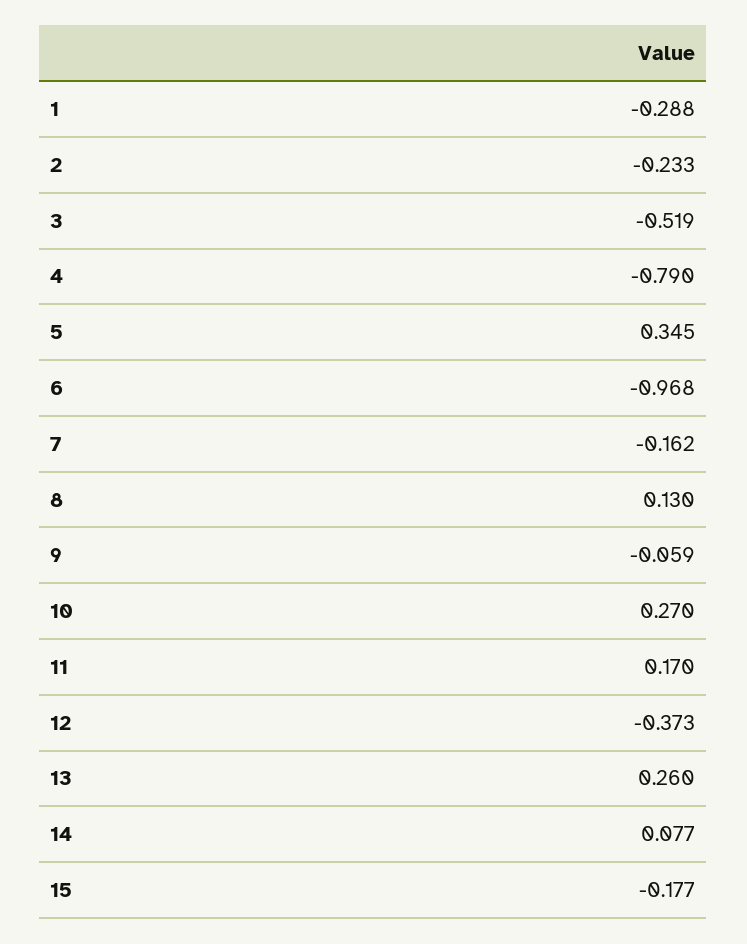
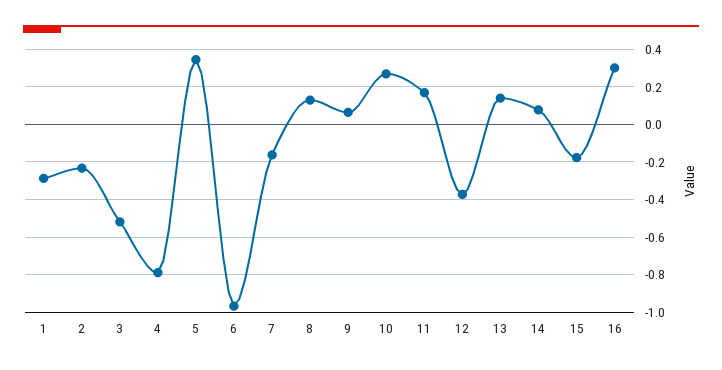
9: -0.059 -> 0.05
13: 0.26 -> 0.15
16: none -> 0.3

